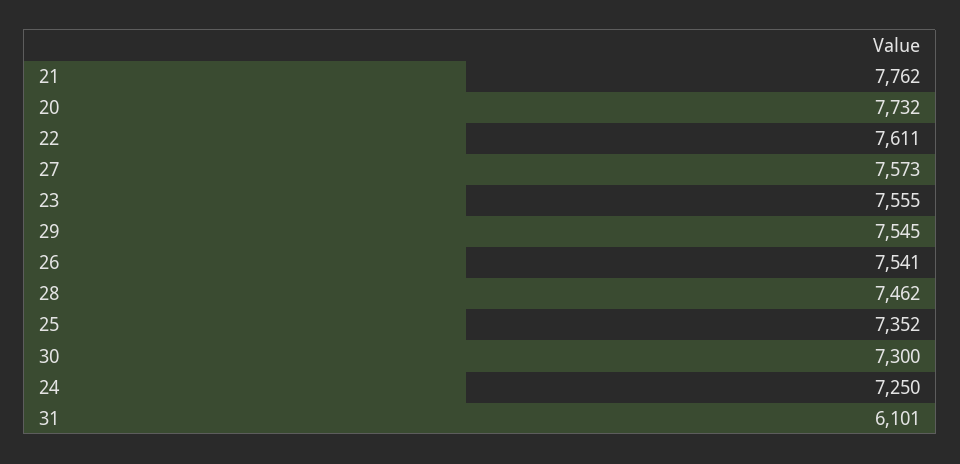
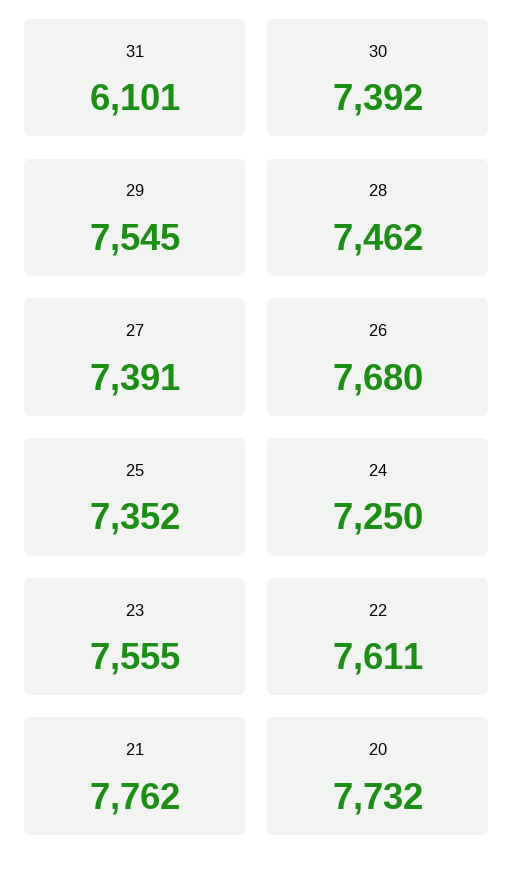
27: 7573 -> 7391
26: 7541 -> 7680
30: 7300 -> 7392

